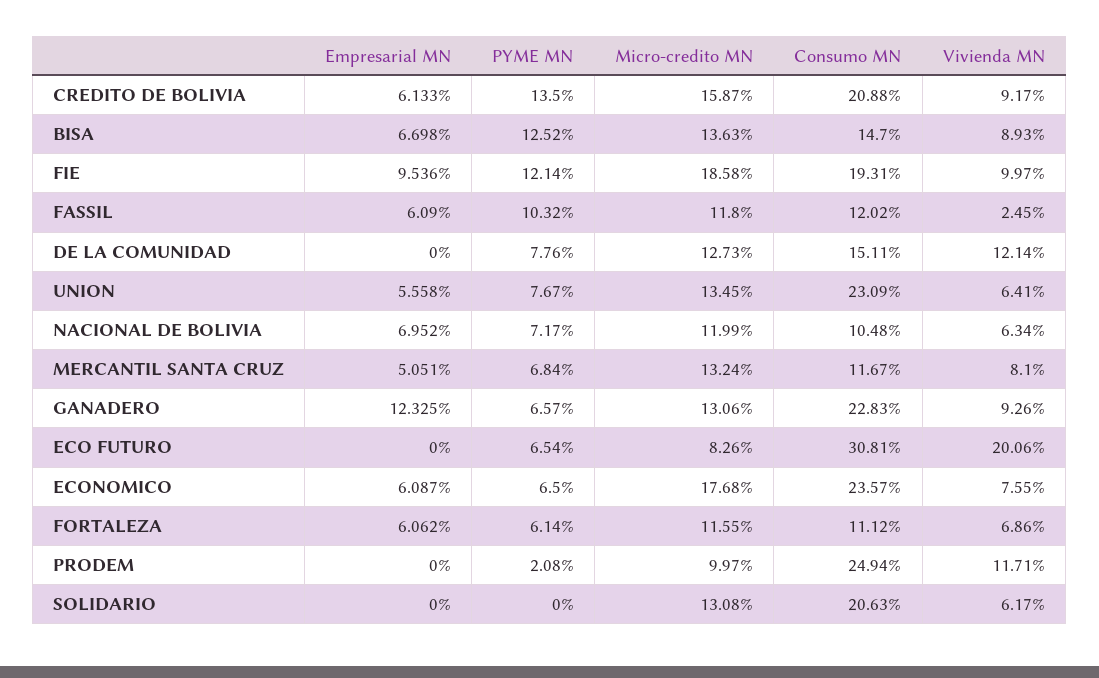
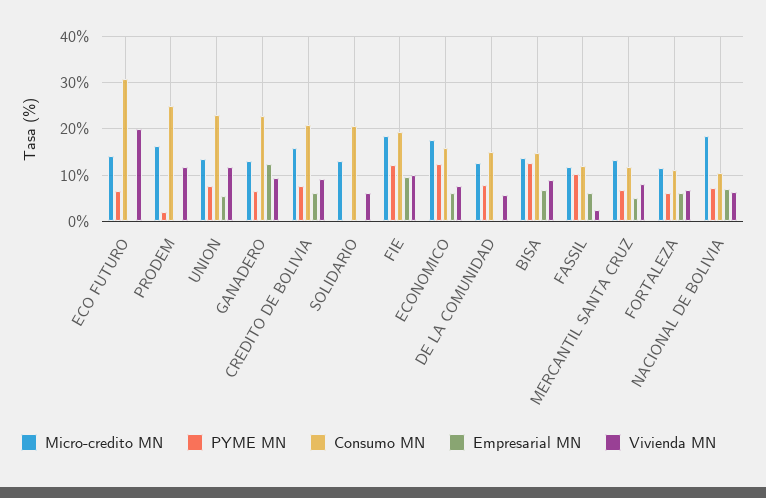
PYME MN, CREDITO DE BOLIVIA: 13.5 -> 8
Vivienda MN, DE LA COMUNIDAD: 12.14 -> 6
Vivienda MN, UNION: 6.41 -> 12
Micro-credito MN, NACIONAL DE BOLIVIA: 11.99 -> 18
Micro-credito MN, ECO FUTURO: 8.26 -> 14
PYME MN, ECONOMICO: 6.5 -> 12
Consumo MN, ECONOMICO: 23.57 -> 16
Micro-credito MN, PRODEM: 9.97 -> 16

